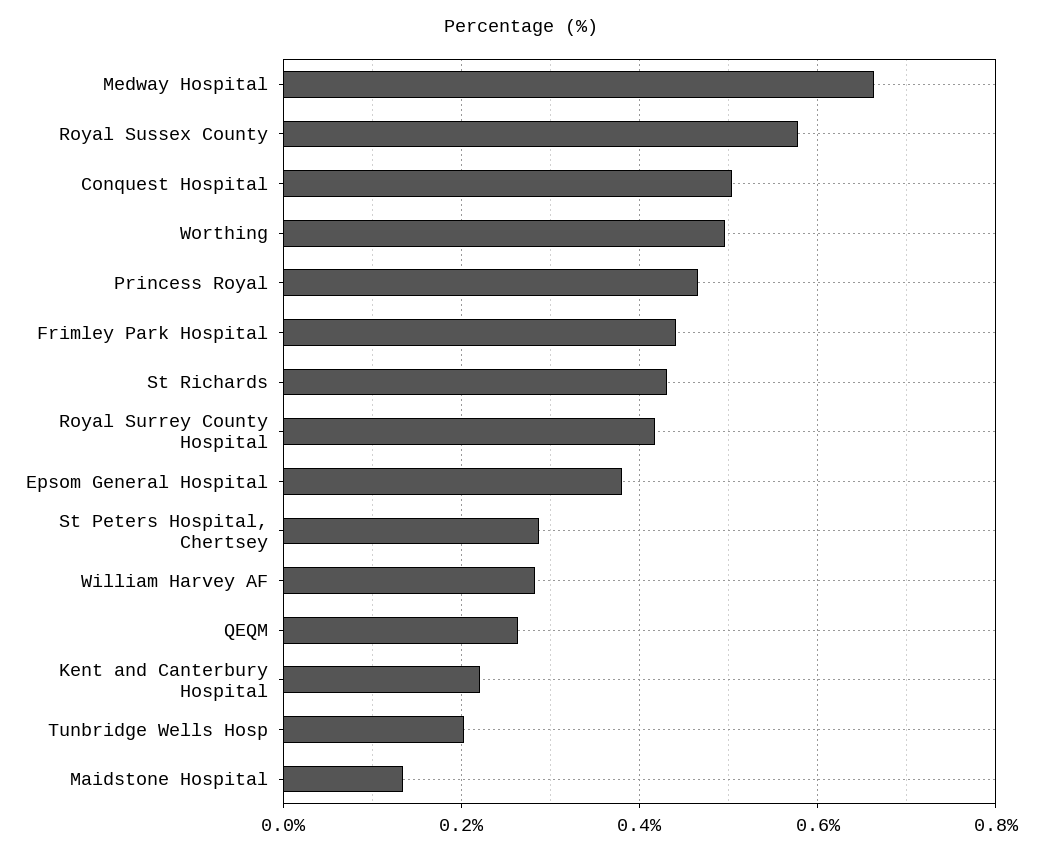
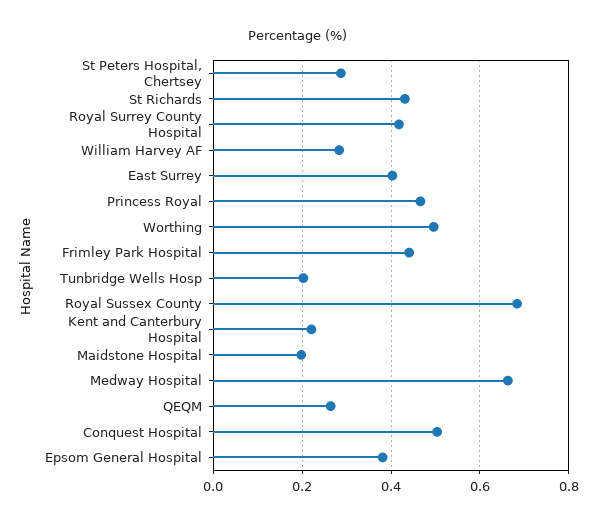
Royal Sussex County: 0.58 -> 0.68
Maidstone Hospital: 0.14 -> 0.2
East Surrey: none -> 0.4

